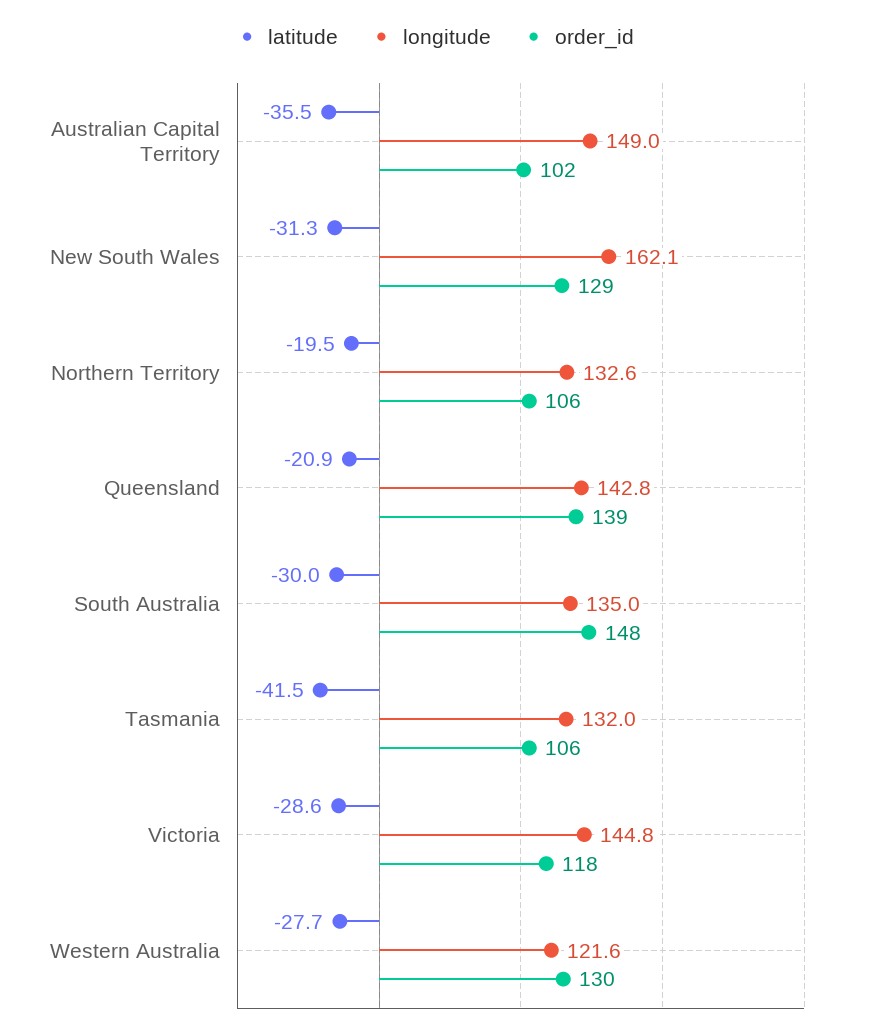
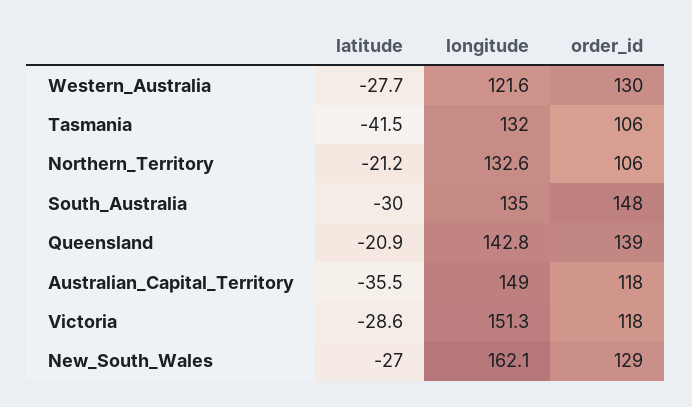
order_id, Australian Capital Territory: 102 -> 118
latitude, New South Wales: -31.3 -> -27
latitude, Northern Territory: -19.5 -> -21.2
longitude, Victoria: 144.8 -> 151.3

